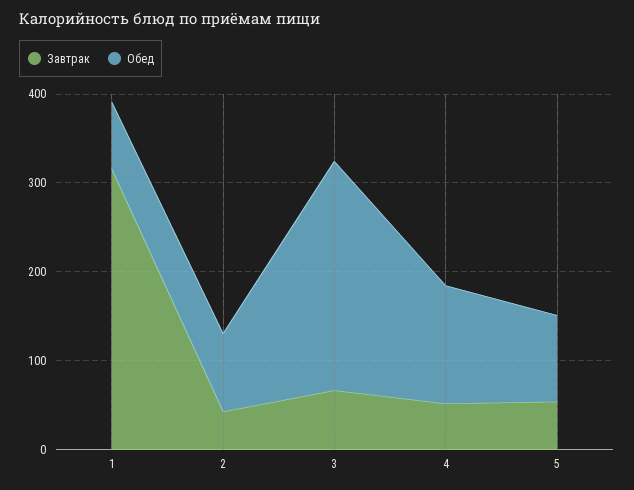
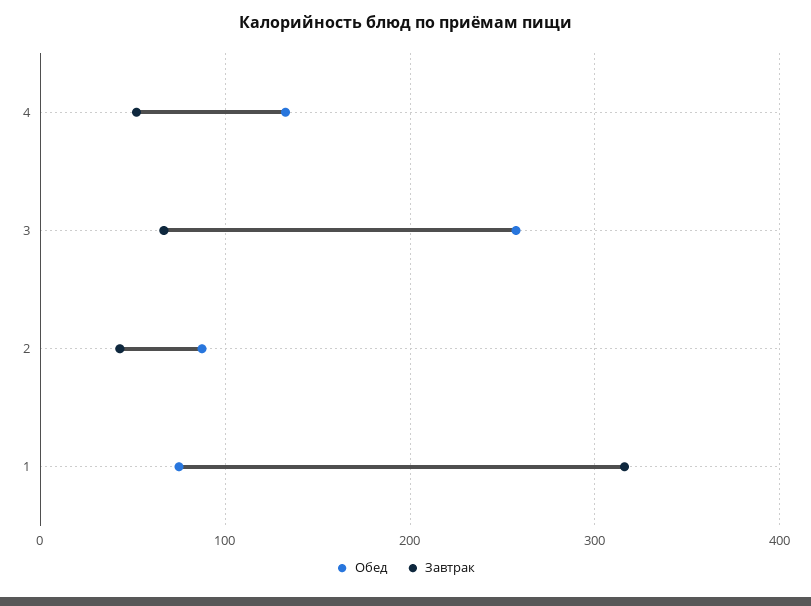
Завтрак, 5: 60 -> none
Обед, 5: 100 -> none

